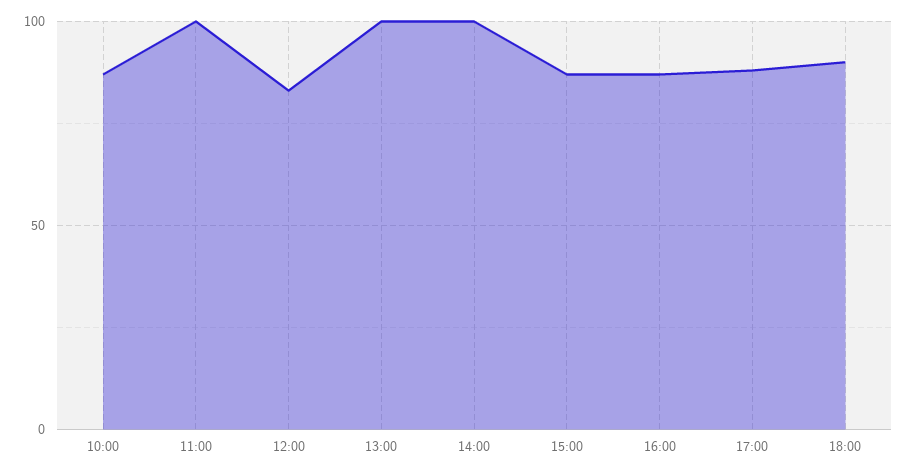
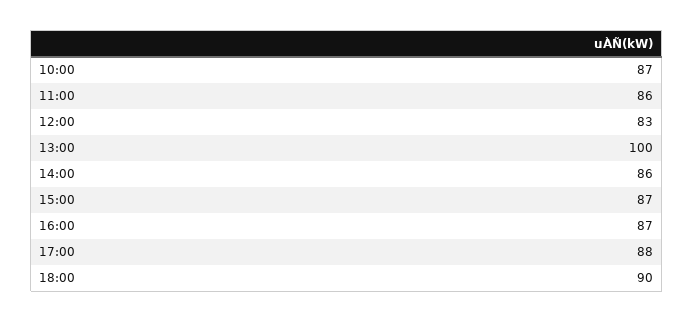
11:00: 100 -> 86
14:00: 100 -> 86

